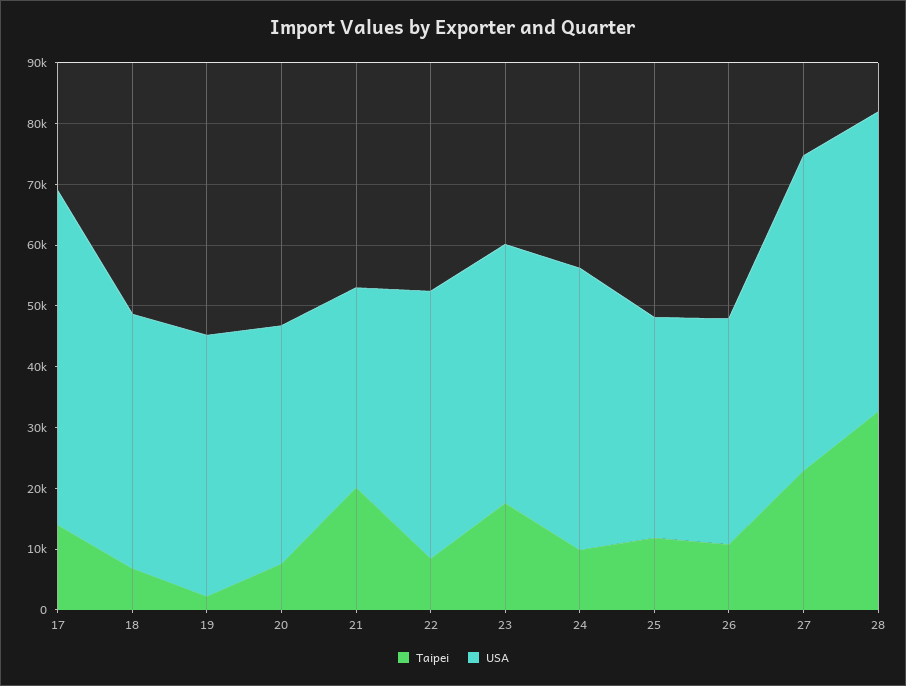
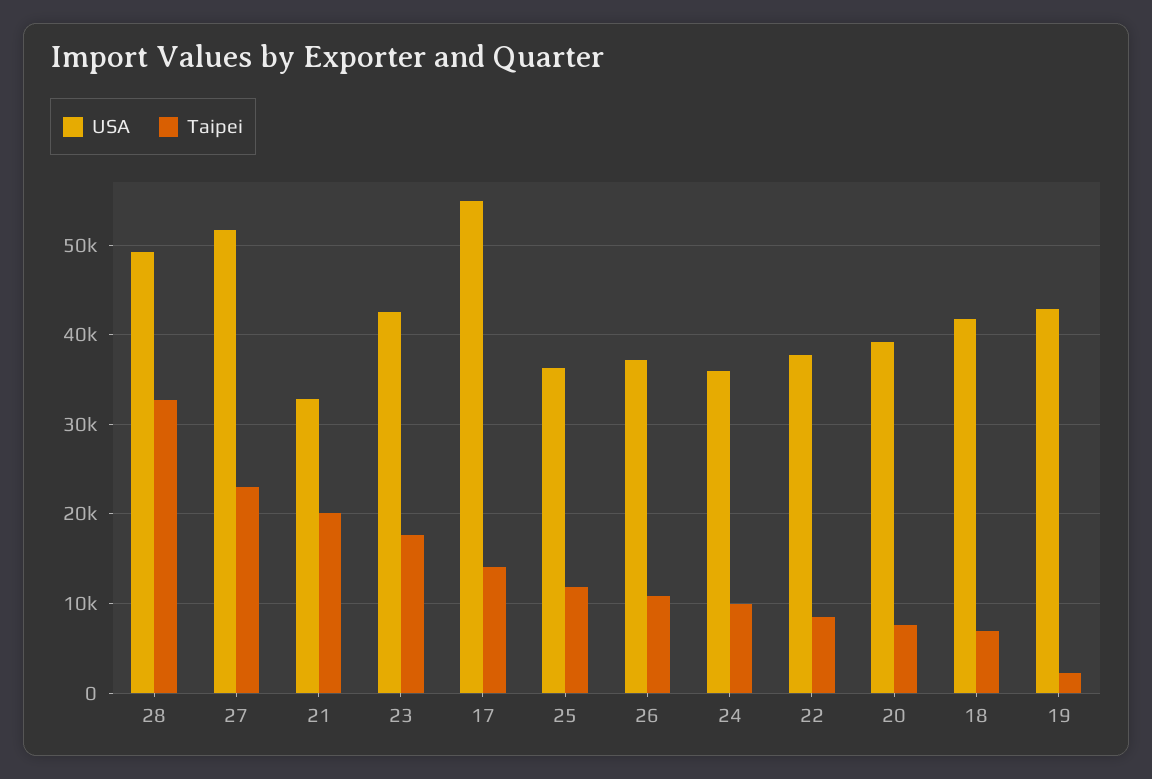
USA, 22: 44000 -> 38000
USA, 24: 46000 -> 36000

